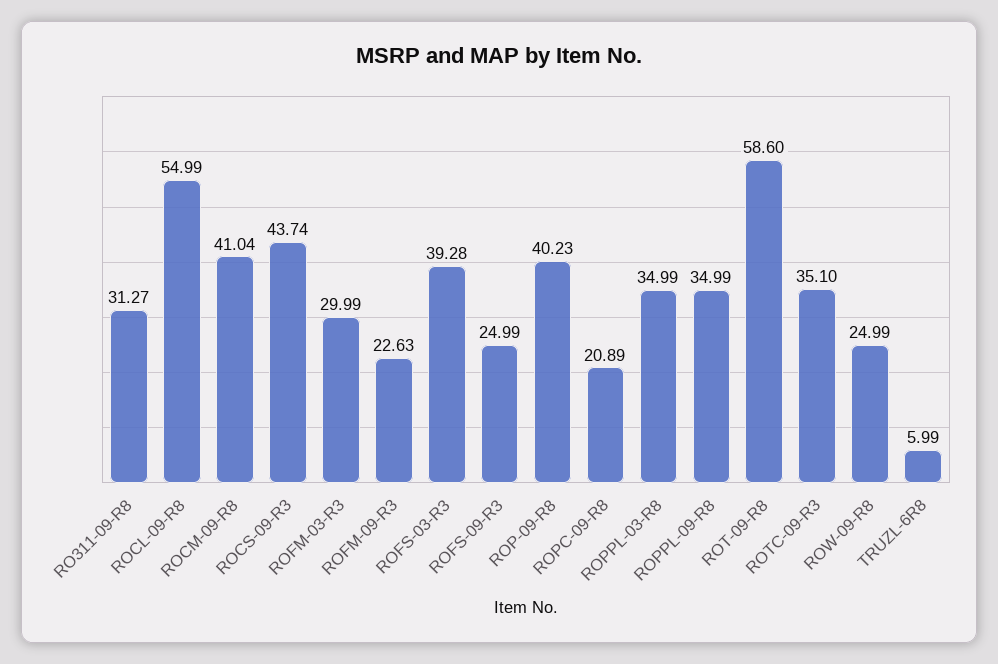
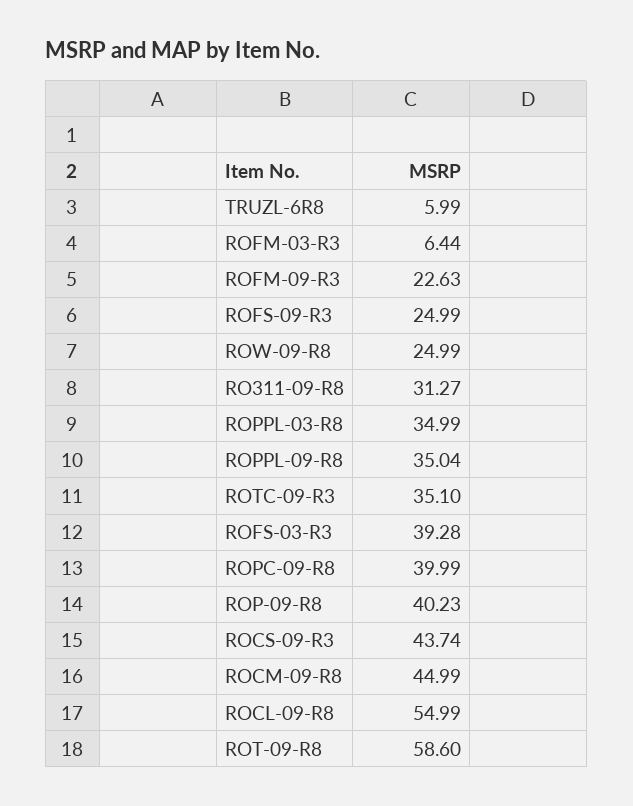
ROCM-09-R8: 41.04 -> 44.99
ROFM-03-R3: 29.99 -> 6.44
ROPC-09-R8: 20.89 -> 39.99
ROPPL-09-R8: 34.99 -> 35.04

